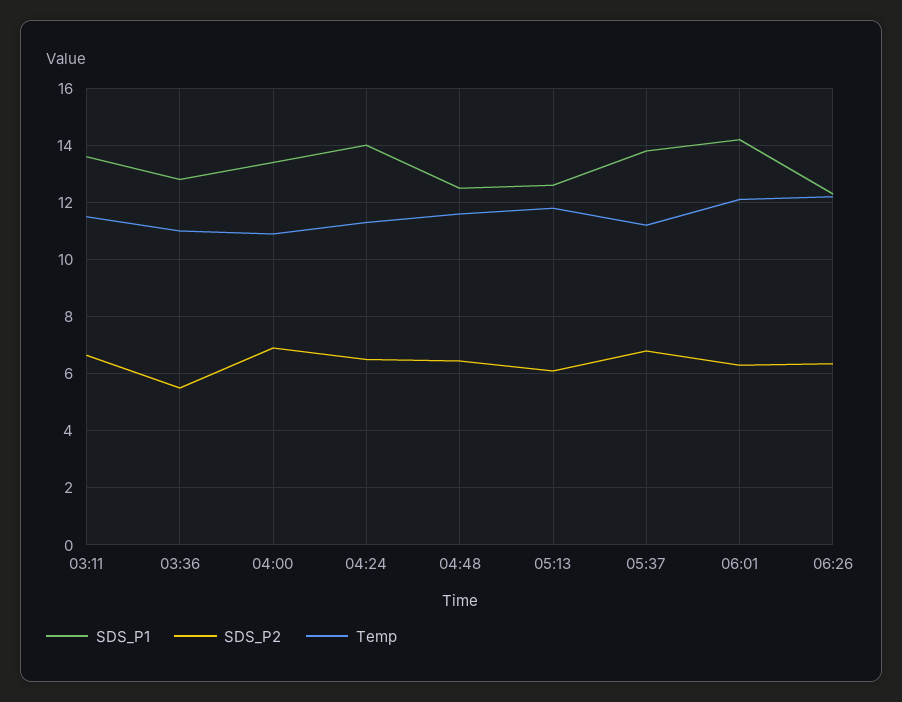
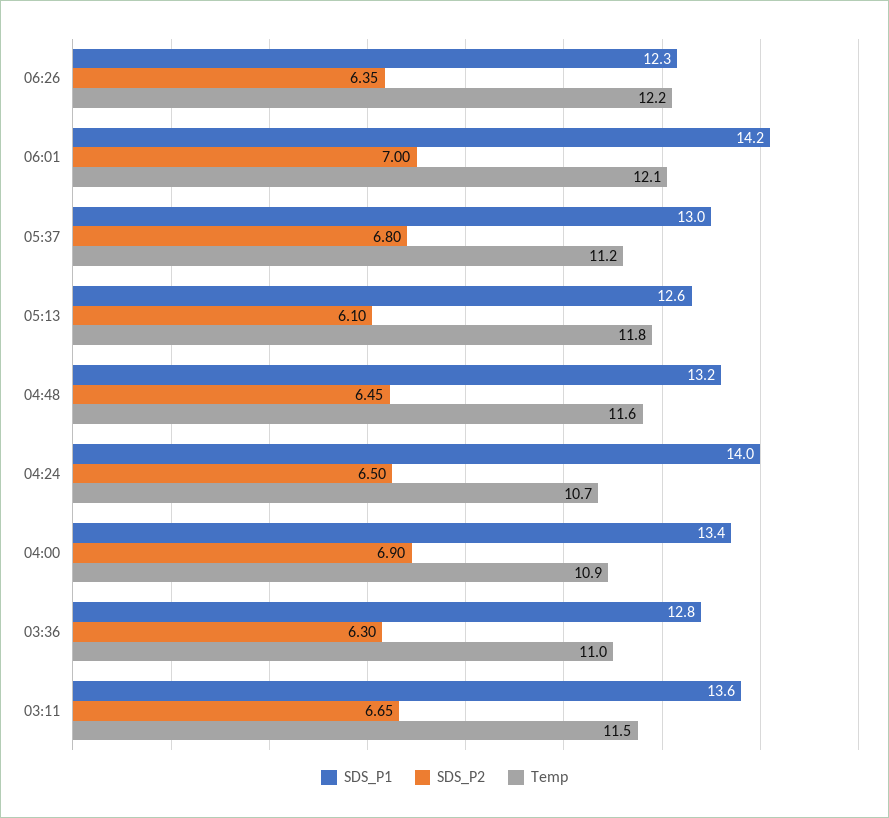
SDS_P2, 03:36: 5.5 -> 6.3
Temp, 04:24: 11.25 -> 10.7
SDS_P1, 04:48: 12.5 -> 13.2
SDS_P1, 05:37: 13.75 -> 13
SDS_P2, 06:01: 6.25 -> 7

